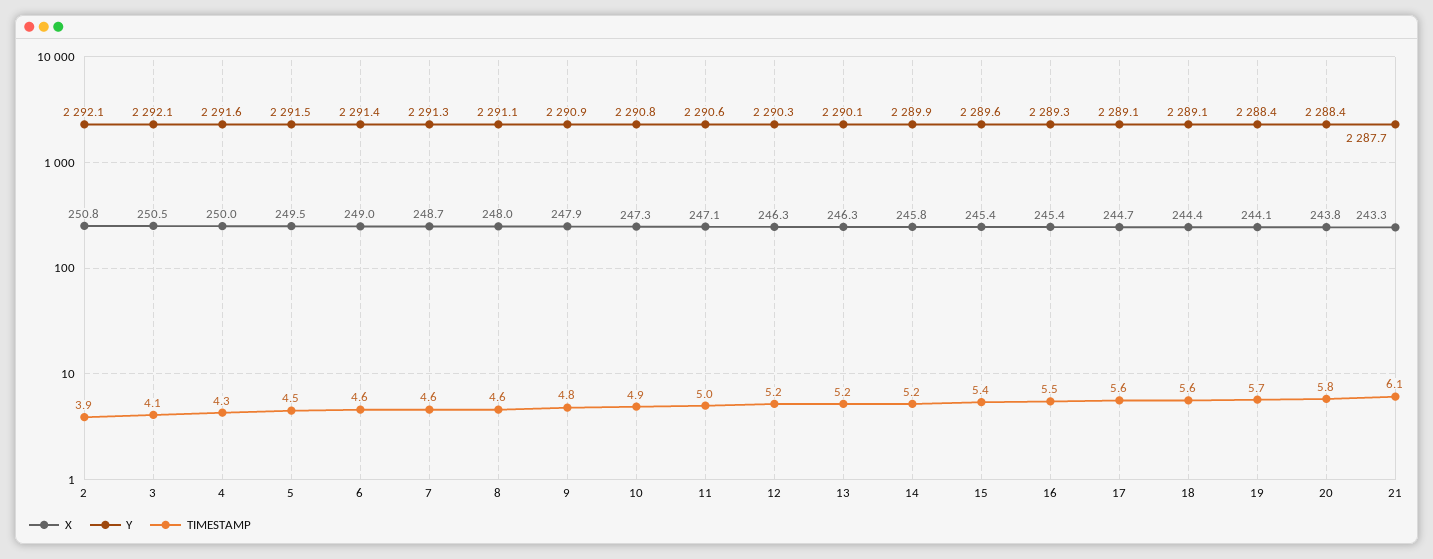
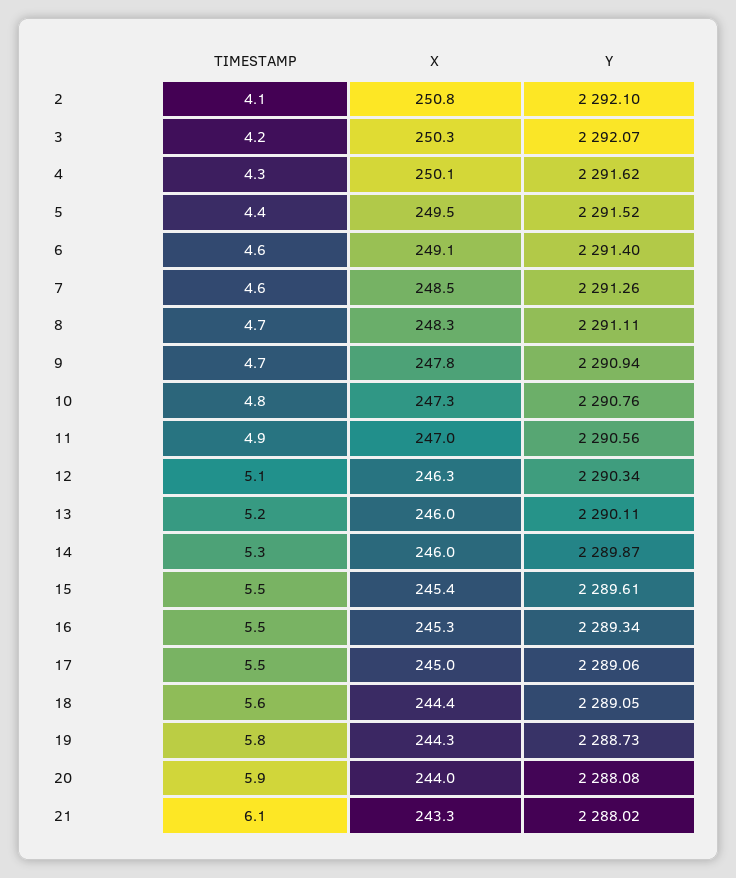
TIMESTAMP, 2: 3.9 -> 4.1
X, 3: 250.5 -> 250.3
TIMESTAMP, 3: 4.1 -> 4.2
X, 4: 250 -> 250.1
TIMESTAMP, 5: 4.5 -> 4.4
X, 6: 249 -> 249.1
X, 7: 248.7 -> 248.5
X, 8: 248 -> 248.3
TIMESTAMP, 8: 4.6 -> 4.7
X, 9: 247.9 -> 247.8
TIMESTAMP, 9: 4.8 -> 4.7
TIMESTAMP, 10: 4.9 -> 4.8
X, 11: 247.1 -> 247
TIMESTAMP, 11: 5 -> 4.9
TIMESTAMP, 12: 5.2 -> 5.1
X, 13: 246.3 -> 246
X, 14: 245.8 -> 246
TIMESTAMP, 14: 5.2 -> 5.3
TIMESTAMP, 15: 5.4 -> 5.5
X, 16: 245.4 -> 245.3
X, 17: 244.7 -> 245
TIMESTAMP, 17: 5.6 -> 5.5
X, 19: 244.1 -> 244.3
Y, 19: 2288.4 -> 2288.73
TIMESTAMP, 19: 5.7 -> 5.8
X, 20: 243.8 -> 244
Y, 20: 2288.4 -> 2288.08
TIMESTAMP, 20: 5.8 -> 5.9
Y, 21: 2287.7 -> 2288.02

